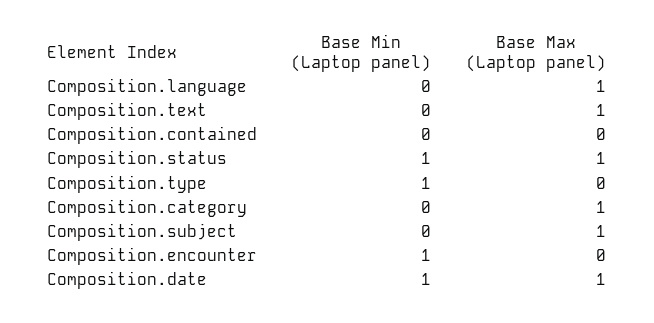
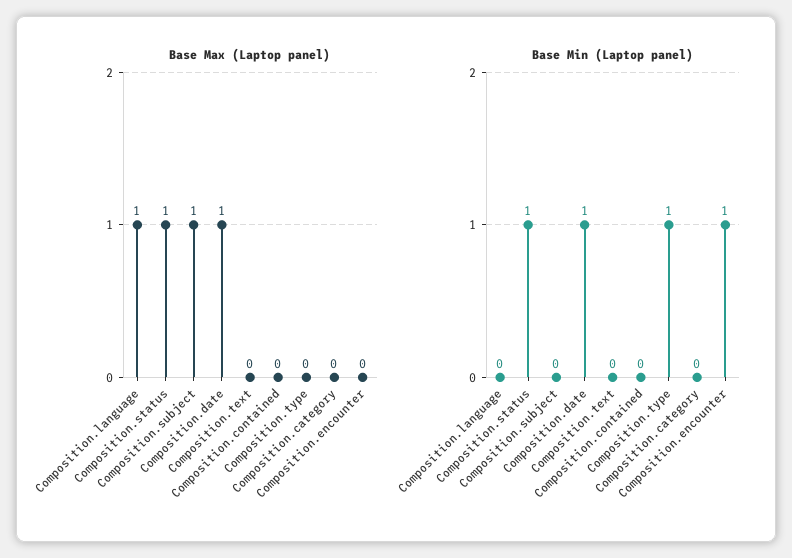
Base Max (Laptop panel), Composition.text: 1 -> 0
Base Max (Laptop panel), Composition.category: 1 -> 0

